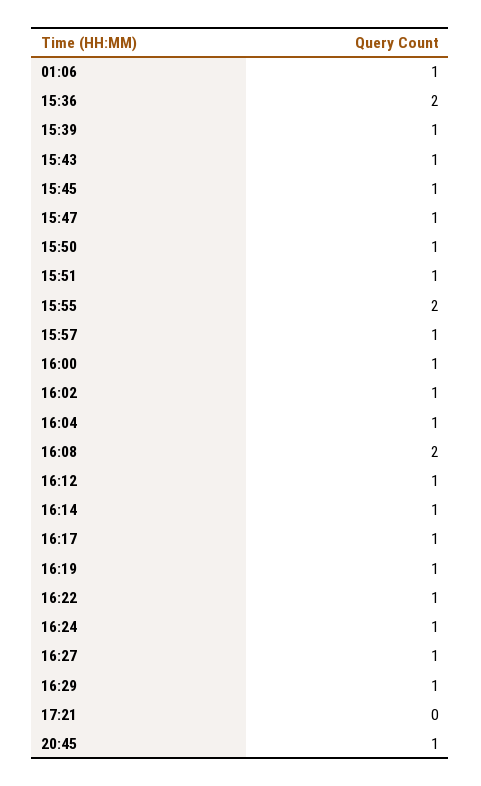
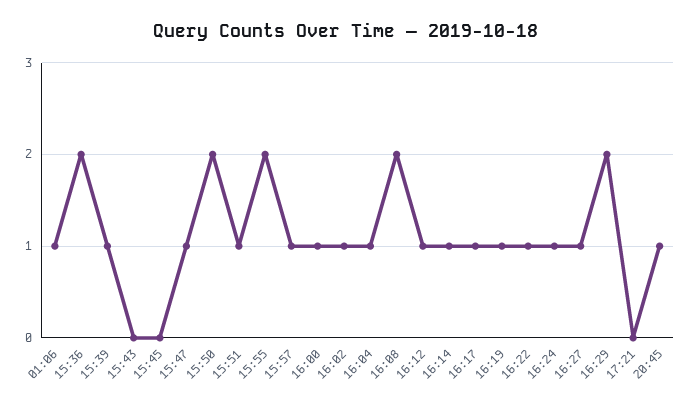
15:43: 1 -> 0
15:45: 1 -> 0
15:50: 1 -> 2
16:29: 1 -> 2

